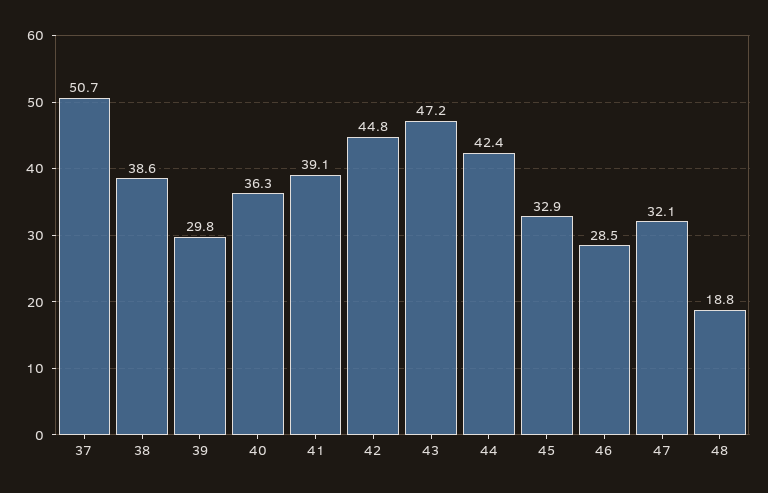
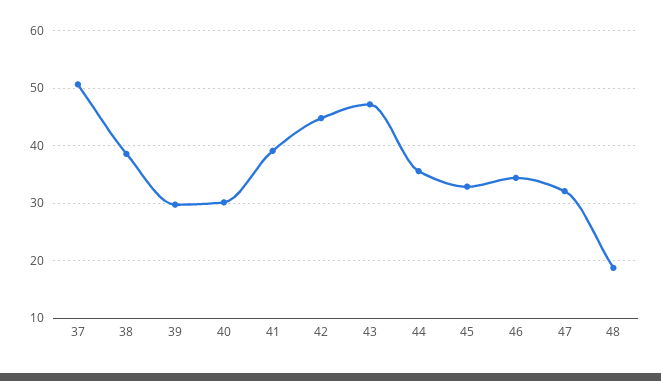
40: 36.3 -> 30
44: 42.4 -> 36
46: 28.5 -> 34

